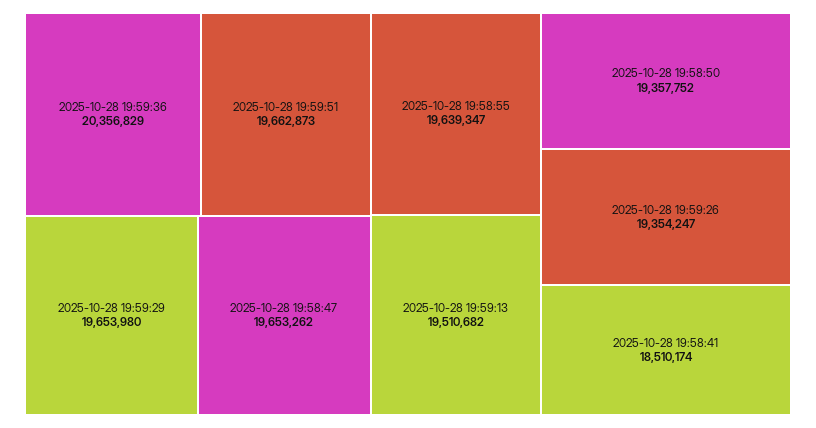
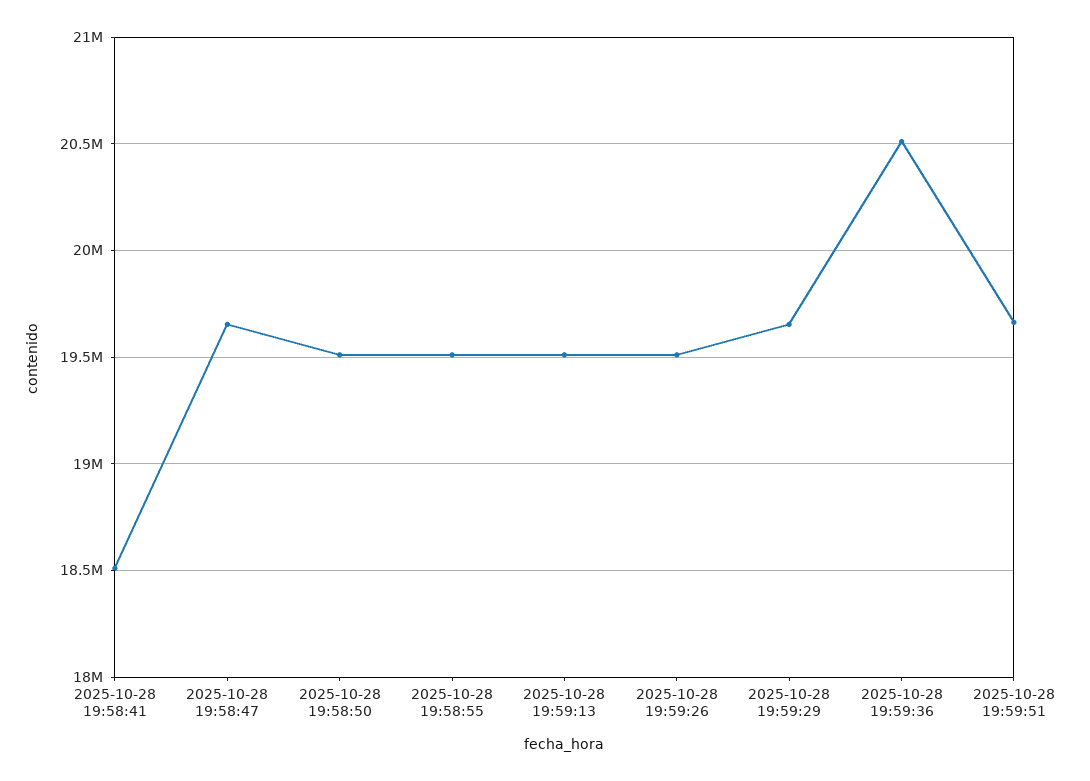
2025-10-28 19:59:36: 20356829 -> 20500000
2025-10-28 19:58:55: 19639347 -> 19500000
2025-10-28 19:58:50: 19357752 -> 19500000
2025-10-28 19:59:26: 19354247 -> 19500000

